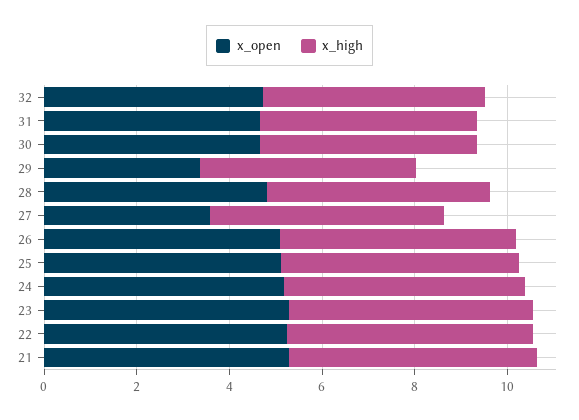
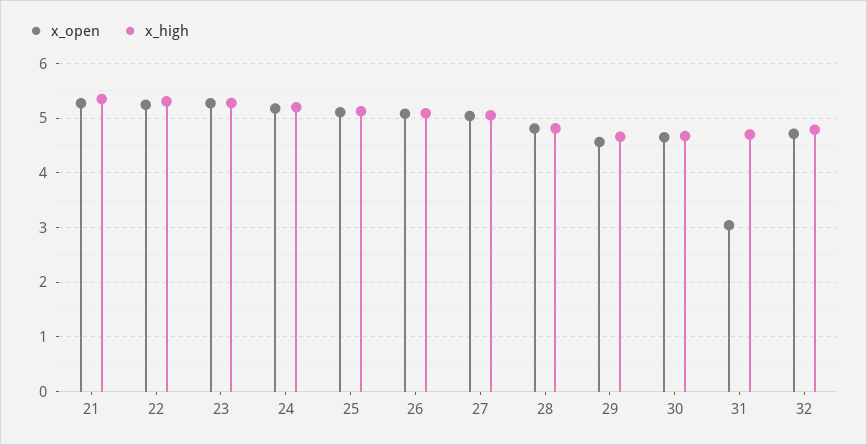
x_open, 31: 4.5 -> 3
x_open, 29: 3.5 -> 4.6
x_open, 27: 3.5 -> 5

